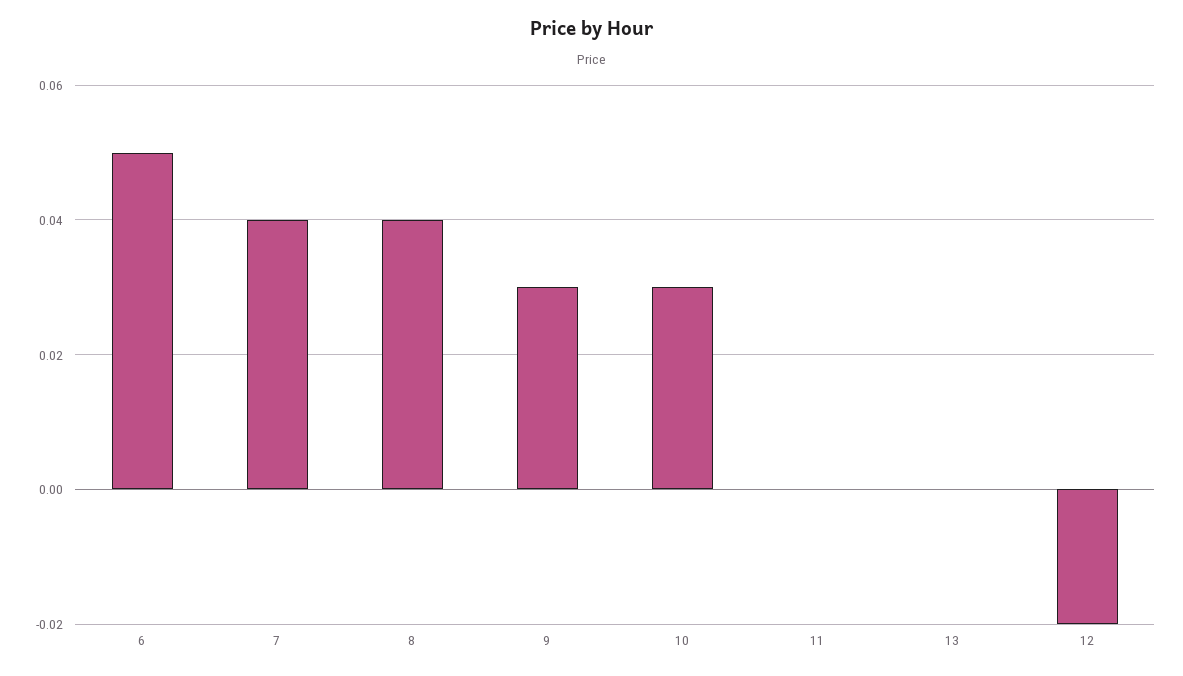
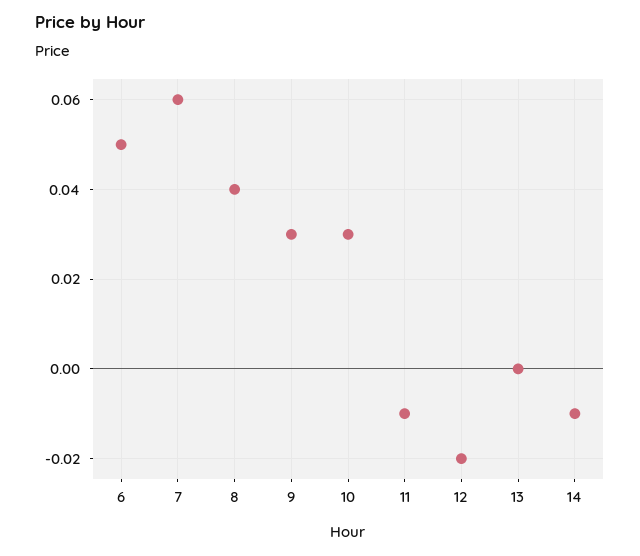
7: 0.04 -> 0.06
11: 0 -> -0.01
14: none -> -0.01

